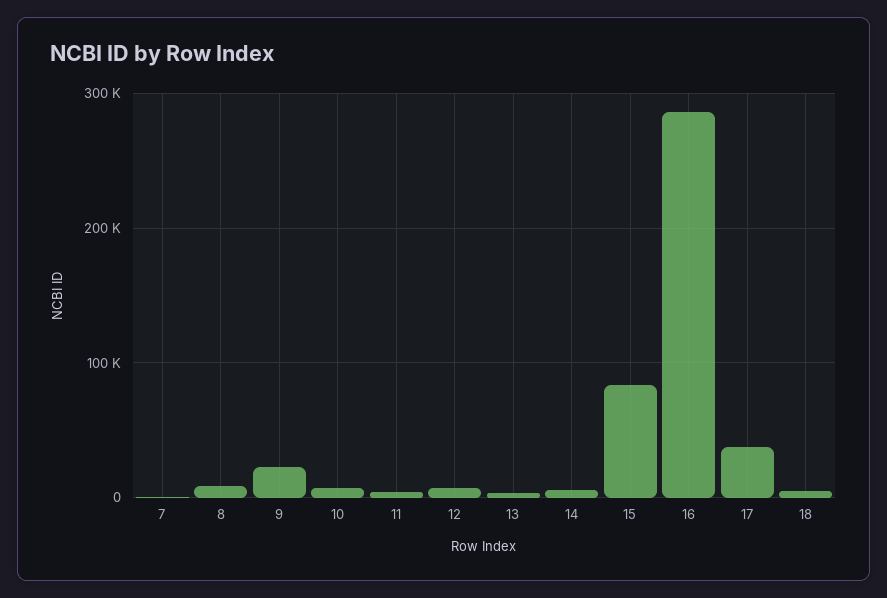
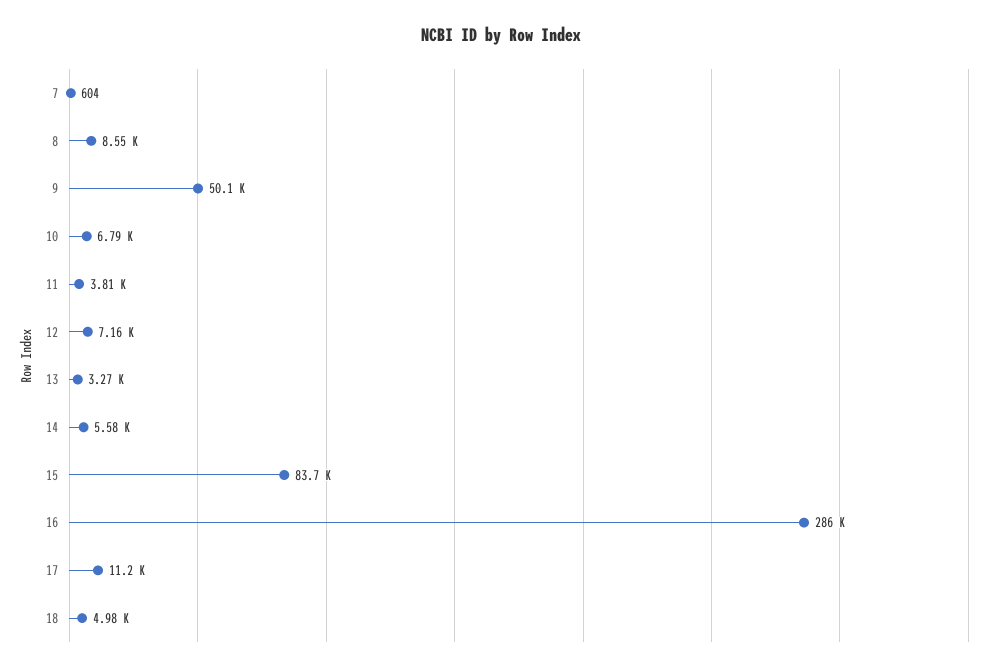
9: 20000 -> 50100
17: 40000 -> 11200

